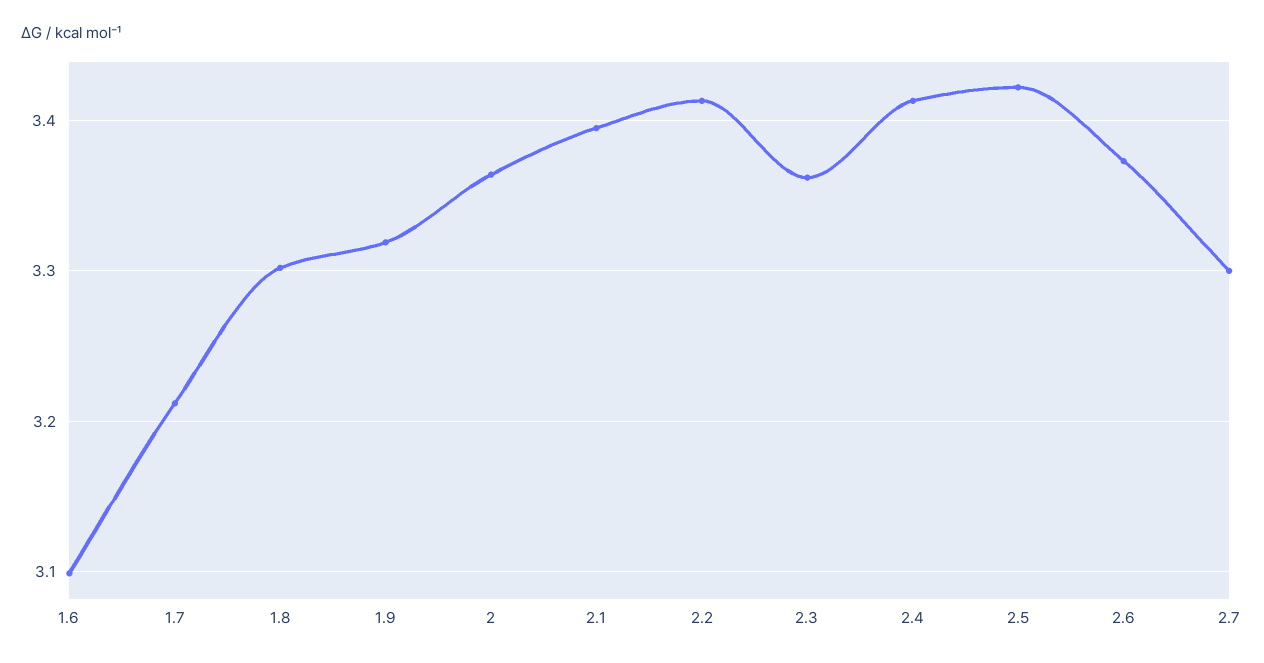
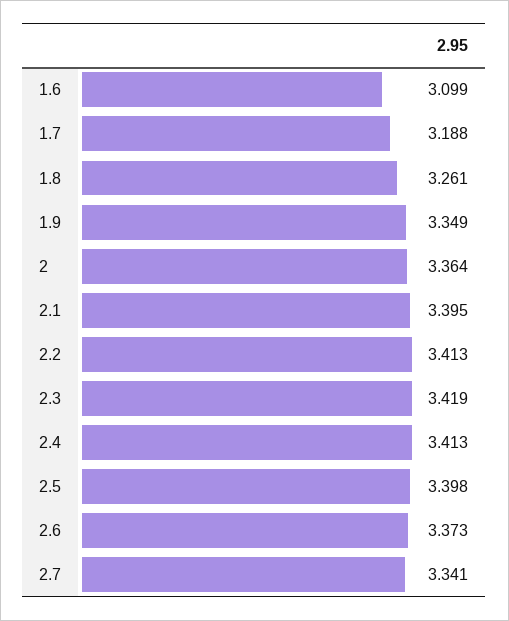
1.7: 3.21 -> 3.188
1.8: 3.3 -> 3.261
1.9: 3.32 -> 3.349
2.3: 3.36 -> 3.419
2.5: 3.42 -> 3.398
2.7: 3.3 -> 3.341

